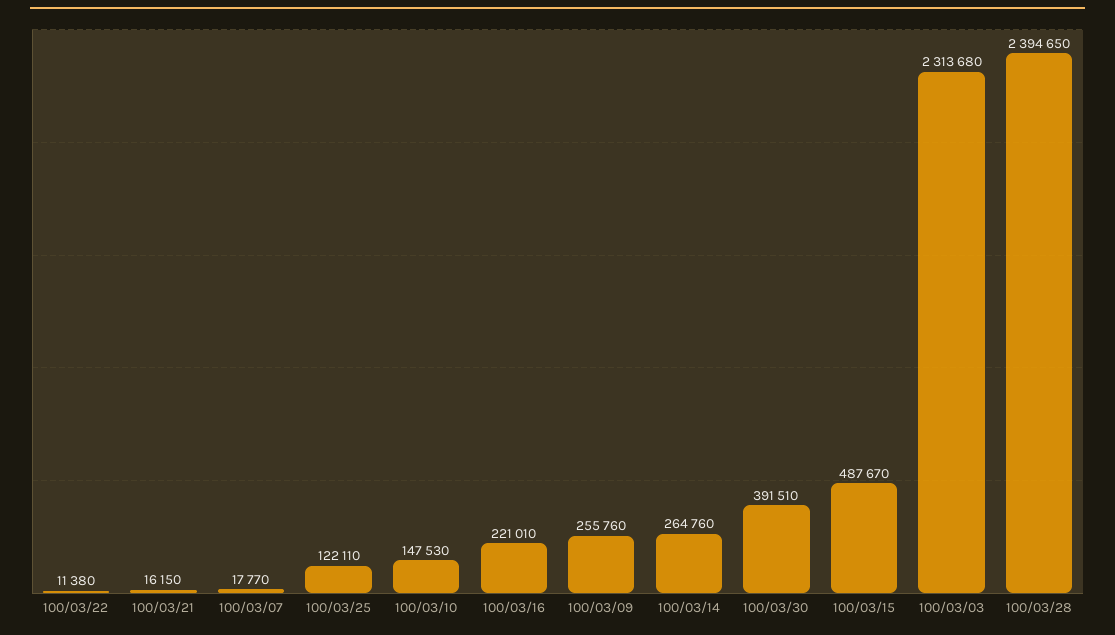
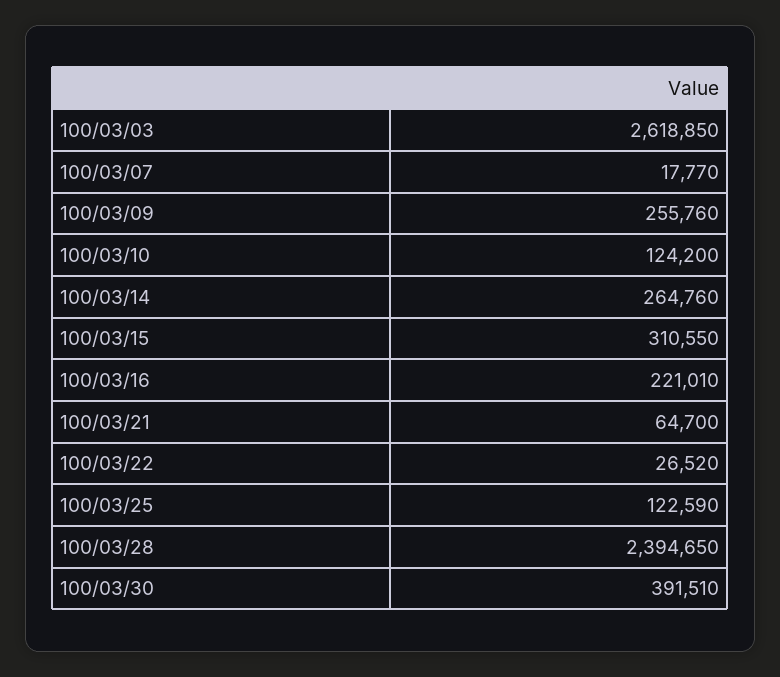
100/03/22: 11380 -> 26520
100/03/21: 16150 -> 64700
100/03/25: 122110 -> 122590
100/03/10: 147530 -> 124200
100/03/15: 487670 -> 310550
100/03/03: 2313680 -> 2618850

